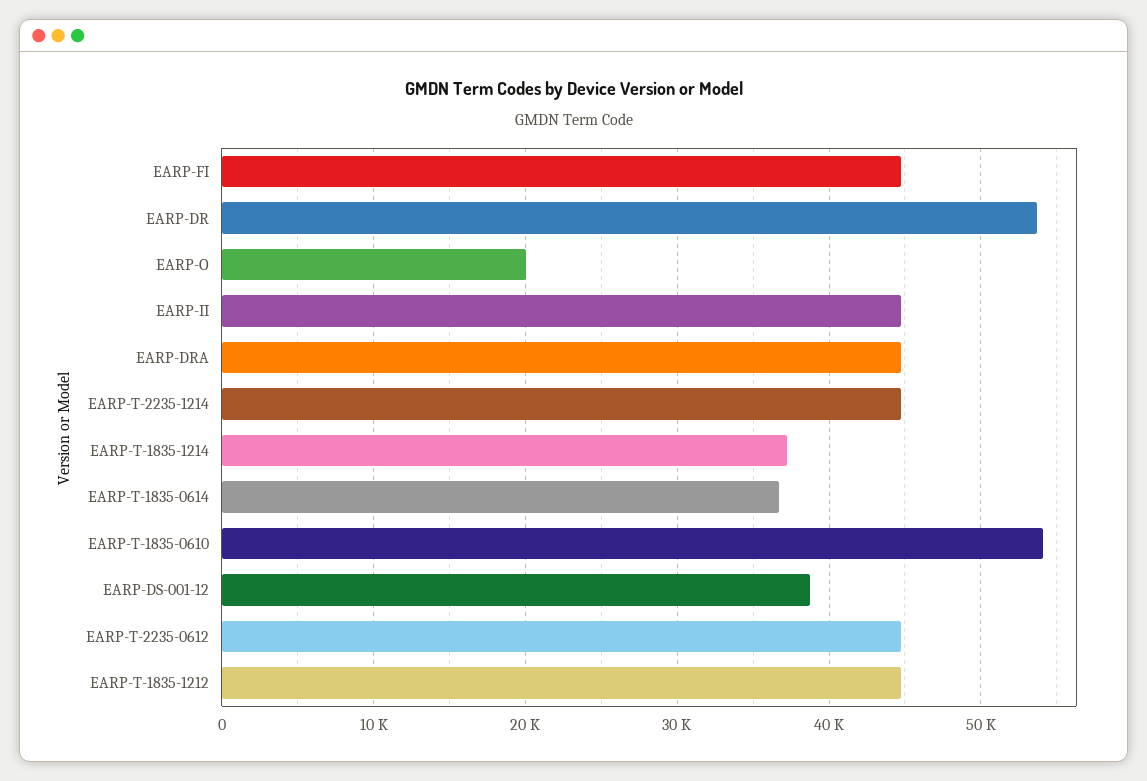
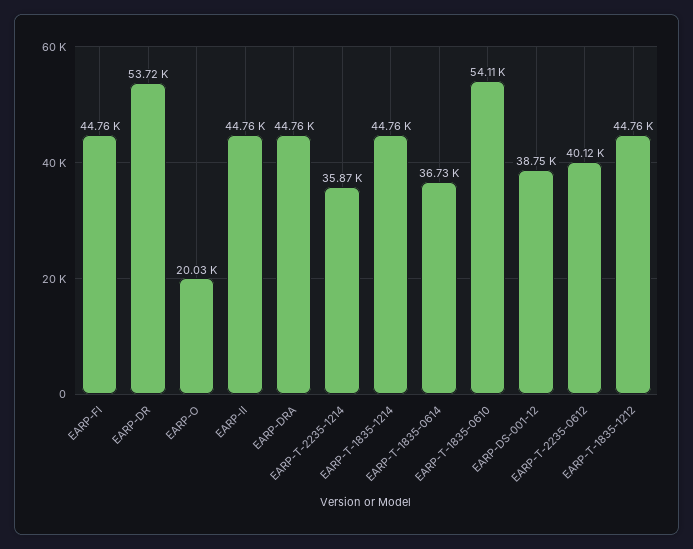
EARP-T-2235-1214: 45000 -> 35870
EARP-T-1835-1214: 37000 -> 44760
EARP-T-2235-0612: 45000 -> 40120

